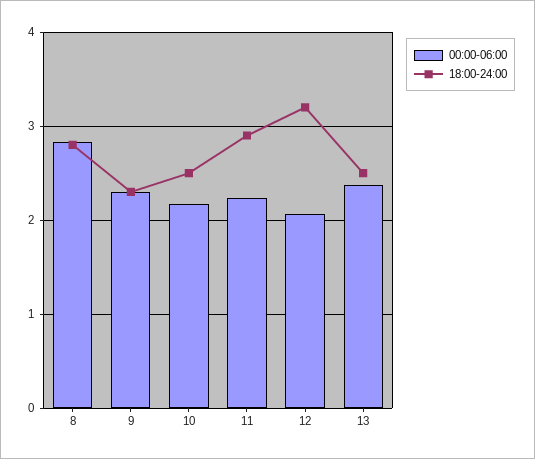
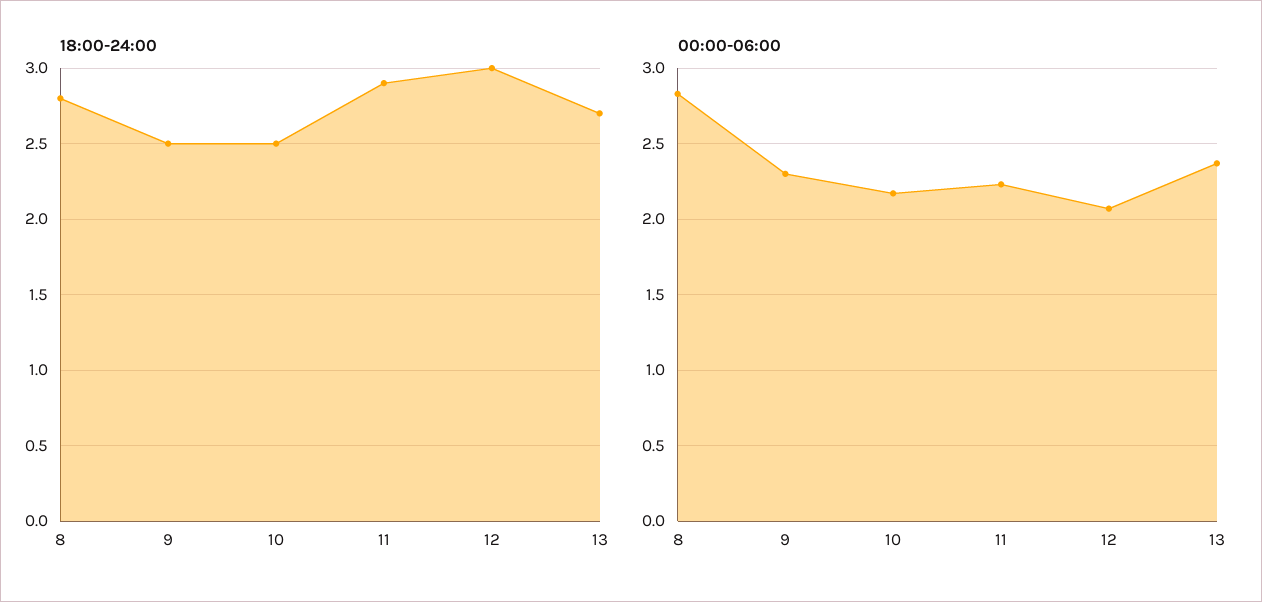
18:00-24:00, 9: 2.3 -> 2.5
18:00-24:00, 12: 3.2 -> 3
18:00-24:00, 13: 2.5 -> 2.7

